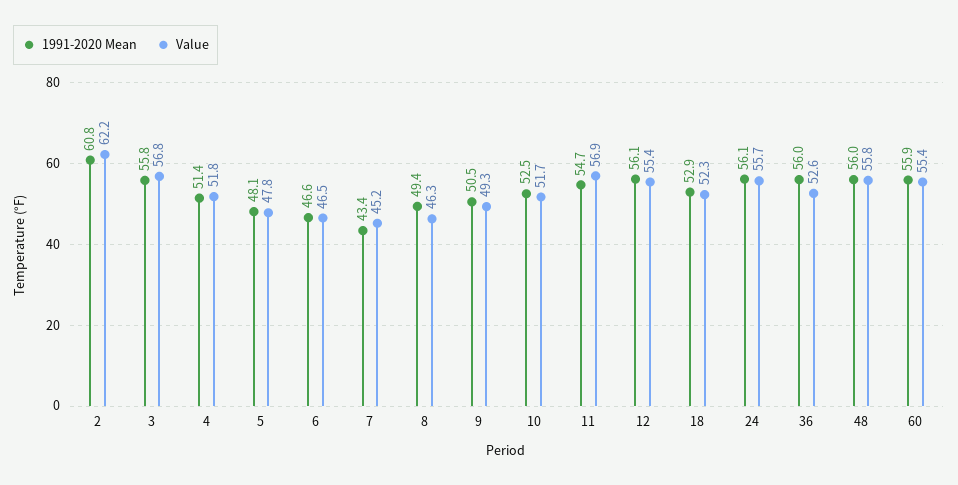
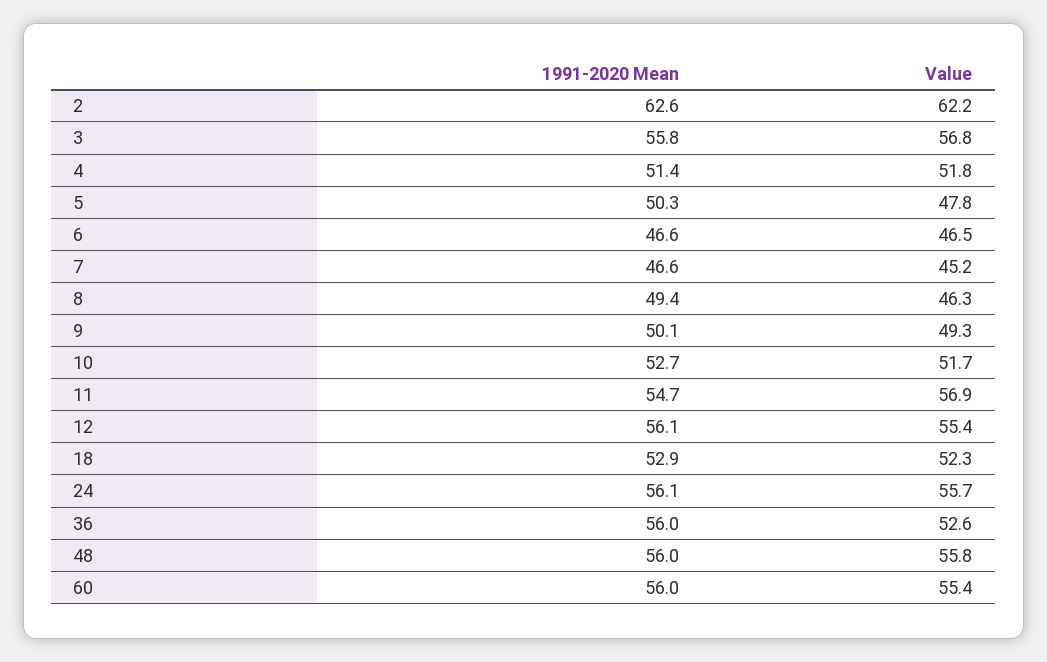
1991-2020 Mean, 2: 60.8 -> 62.6
1991-2020 Mean, 5: 48.1 -> 50.3
1991-2020 Mean, 7: 43.4 -> 46.6
1991-2020 Mean, 9: 50.5 -> 50.1
1991-2020 Mean, 10: 52.5 -> 52.7
1991-2020 Mean, 60: 55.9 -> 56

